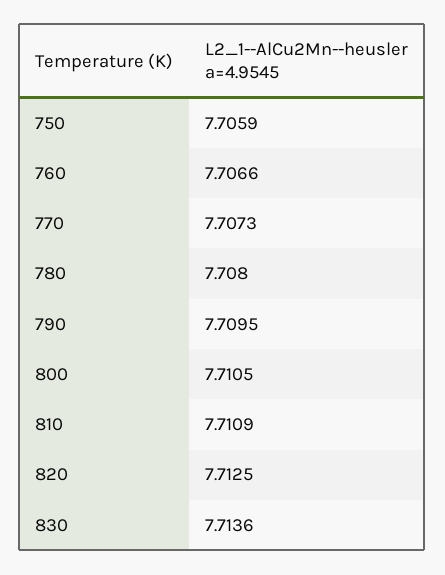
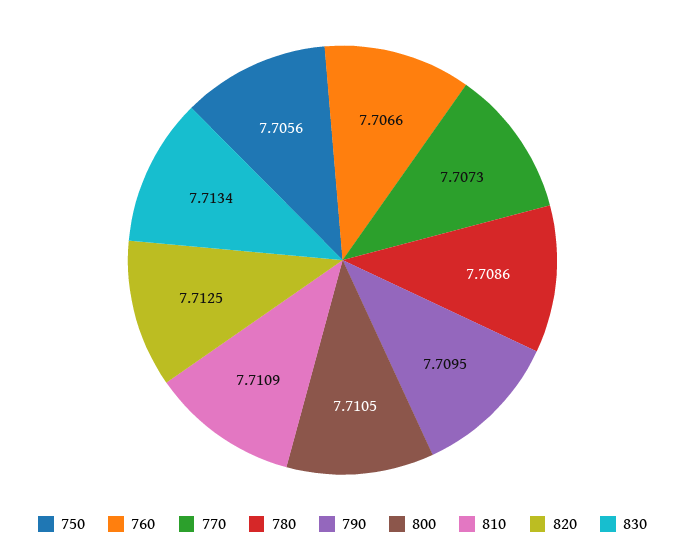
750: 7.7059 -> 7.7056
780: 7.708 -> 7.7086
830: 7.7136 -> 7.7134

